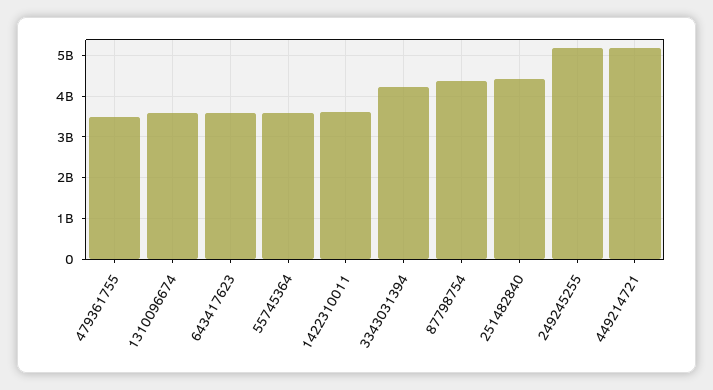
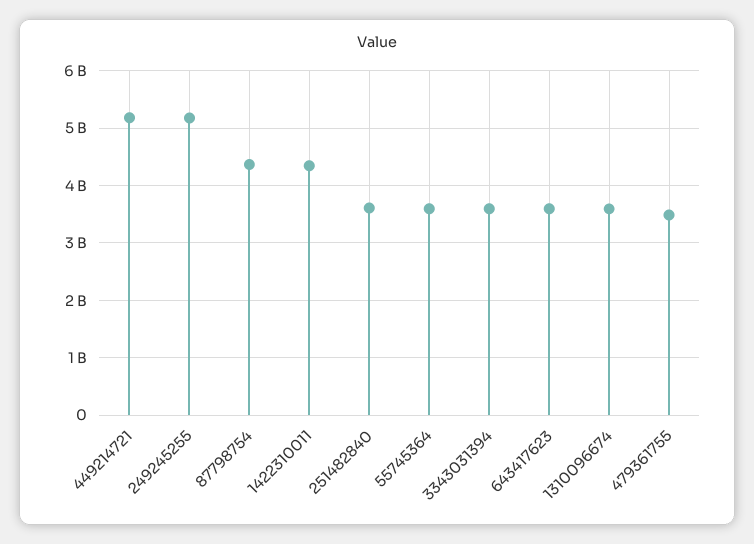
1422310011: 3600000000 -> 4400000000
3343031394: 4200000000 -> 3600000000
251482840: 4400000000 -> 3600000000

